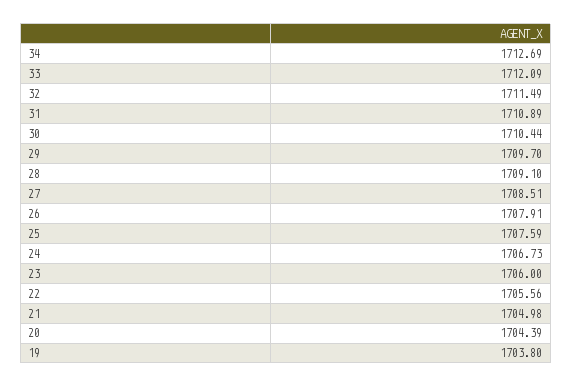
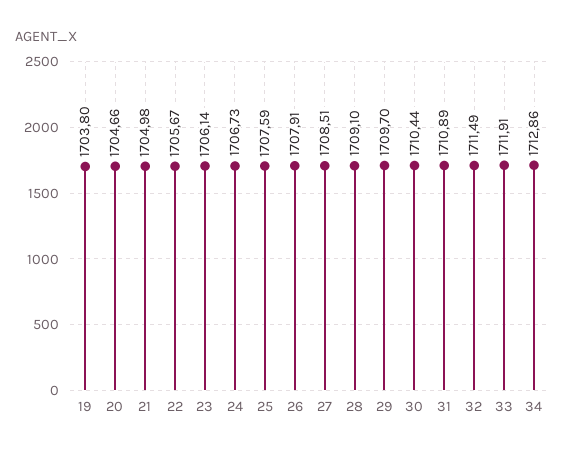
34: 1712.69 -> 1712.86
33: 1712.09 -> 1711.91
23: 1706 -> 1706.14
22: 1705.56 -> 1705.67
20: 1704.39 -> 1704.66

